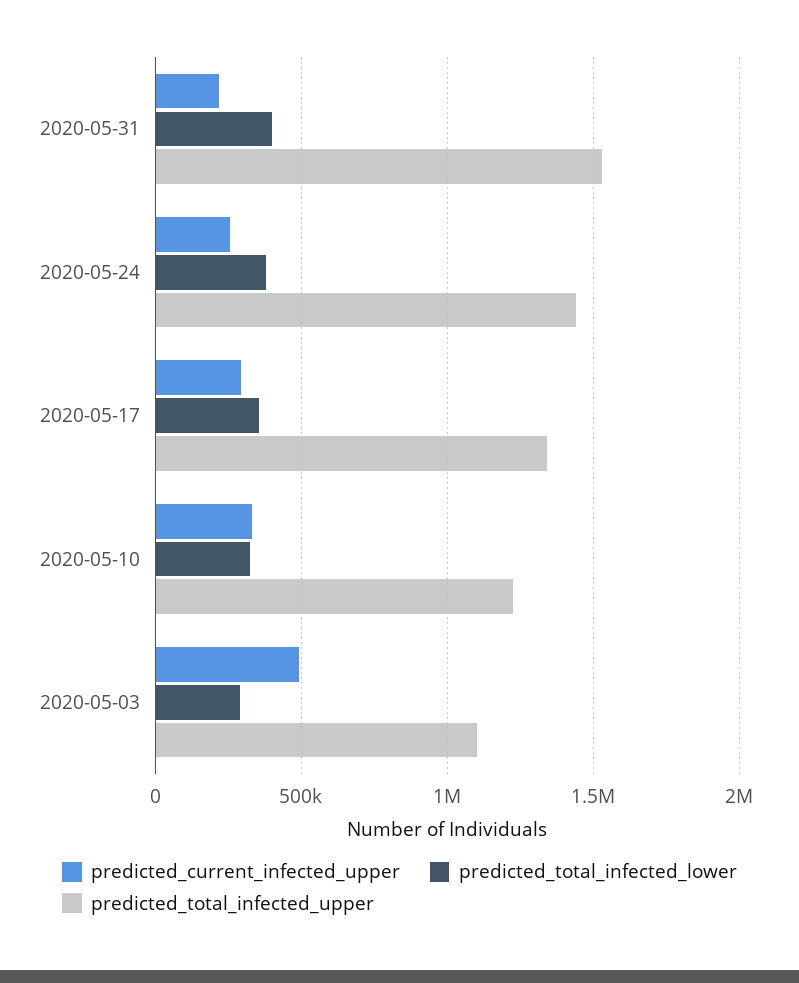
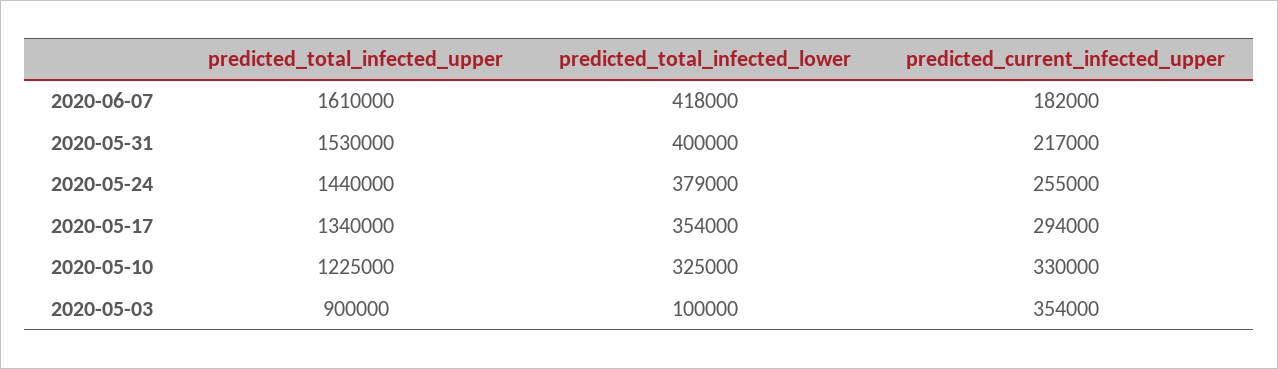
predicted_current_infected_upper, 2020-05-03: 500000 -> 354000
predicted_total_infected_lower, 2020-05-03: 300000 -> 100000
predicted_total_infected_upper, 2020-05-03: 1100000 -> 900000
predicted_total_infected_upper, 2020-06-07: none -> 1610000
predicted_total_infected_lower, 2020-06-07: none -> 418000
predicted_current_infected_upper, 2020-06-07: none -> 182000

